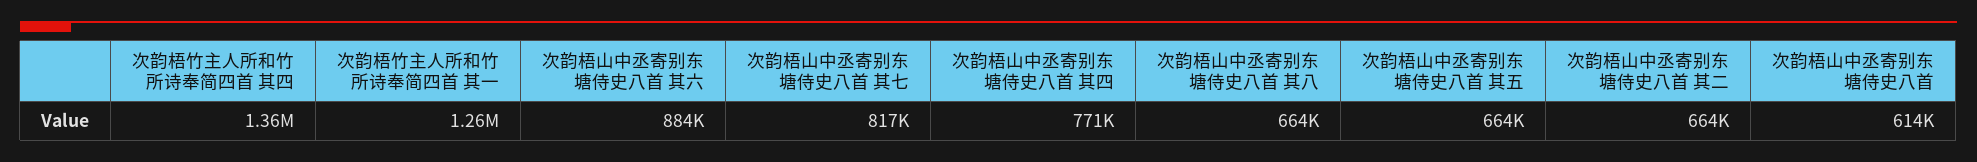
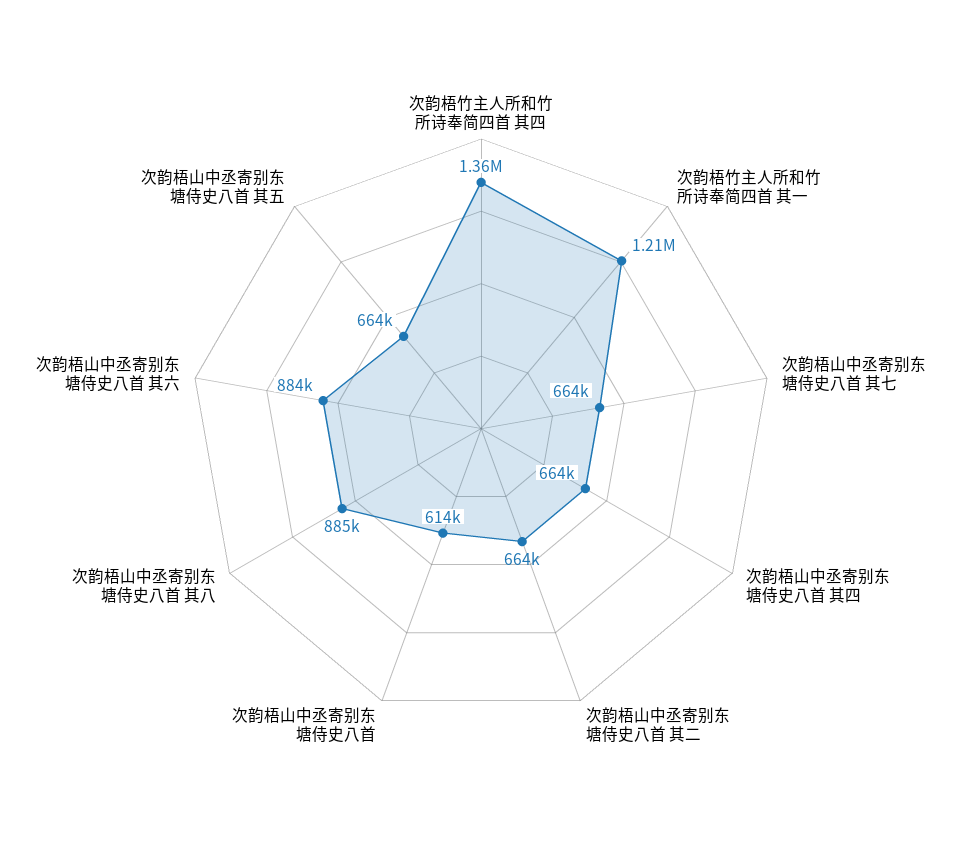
次韵梧竹主人所和竹所诗奉简四首 其一: 1260000 -> 1210000
次韵梧山中丞寄别东塘侍史八首 其七: 817000 -> 664000
次韵梧山中丞寄别东塘侍史八首 其四: 771000 -> 664000
次韵梧山中丞寄别东塘侍史八首 其八: 664000 -> 885000

